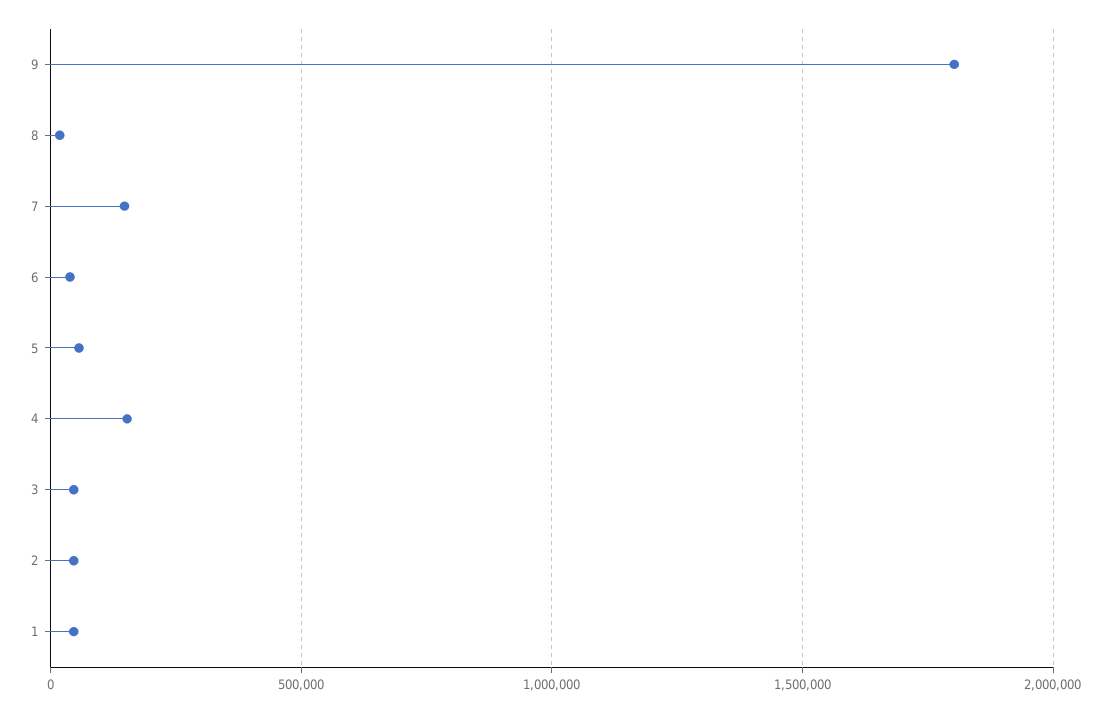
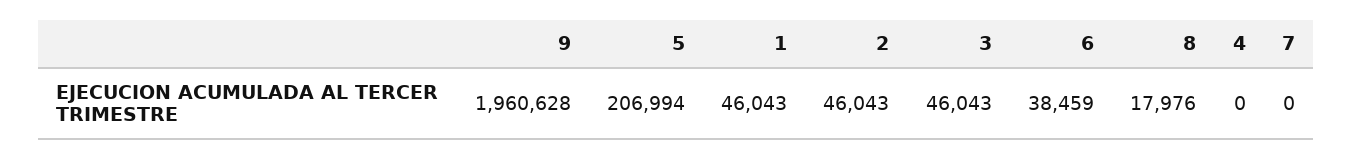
9: 1800000 -> 1960628
7: 150000 -> 0
5: 50000 -> 206994
4: 150000 -> 0

